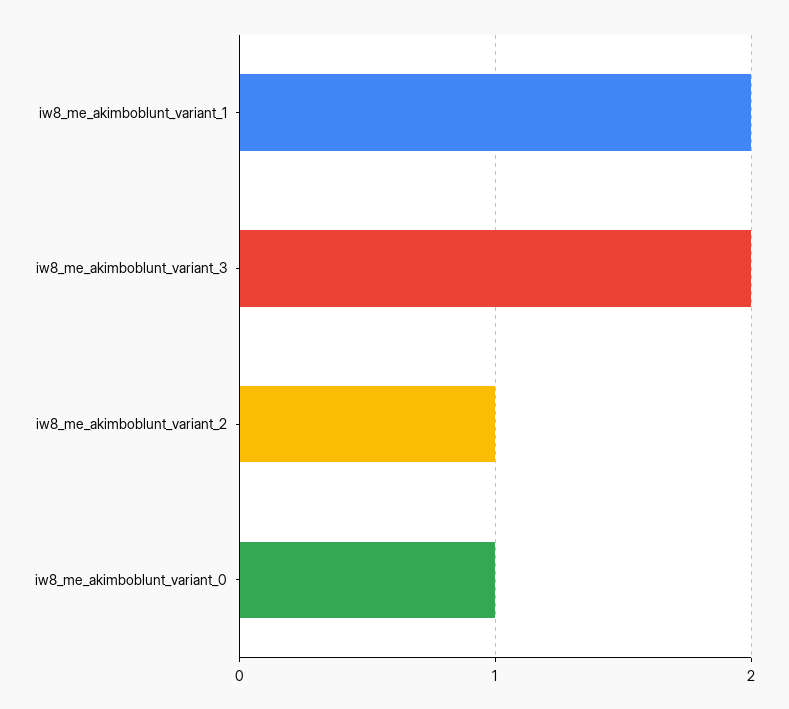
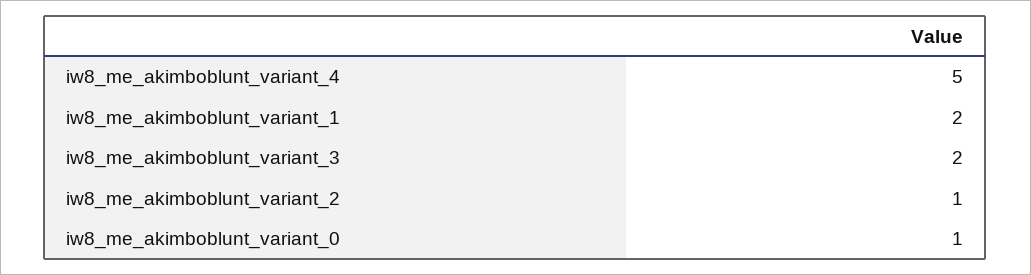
iw8_me_akimboblunt_variant_4: none -> 5

